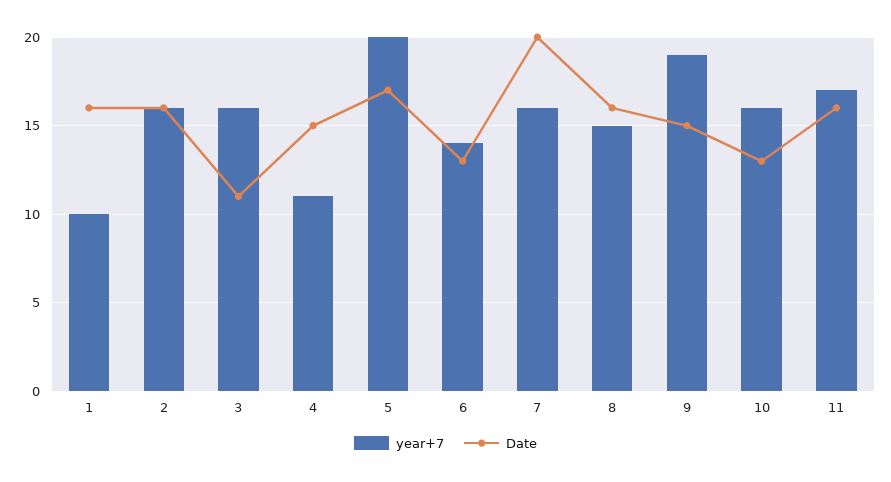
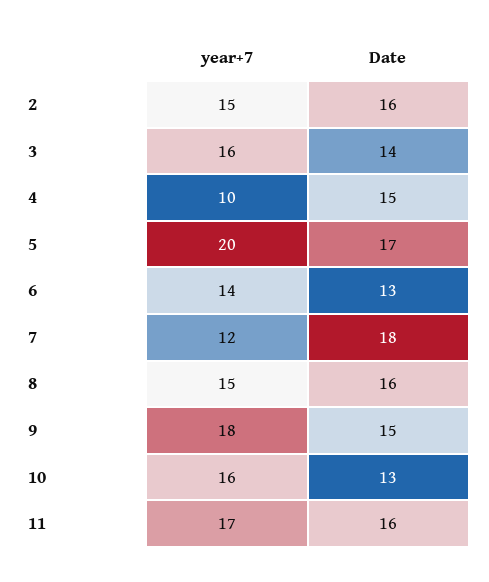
year+7, 1: 10 -> none
Date, 1: 16 -> none
year+7, 2: 16 -> 15
Date, 3: 11 -> 14
year+7, 4: 11 -> 10
year+7, 7: 16 -> 12
Date, 7: 20 -> 18
year+7, 9: 19 -> 18

